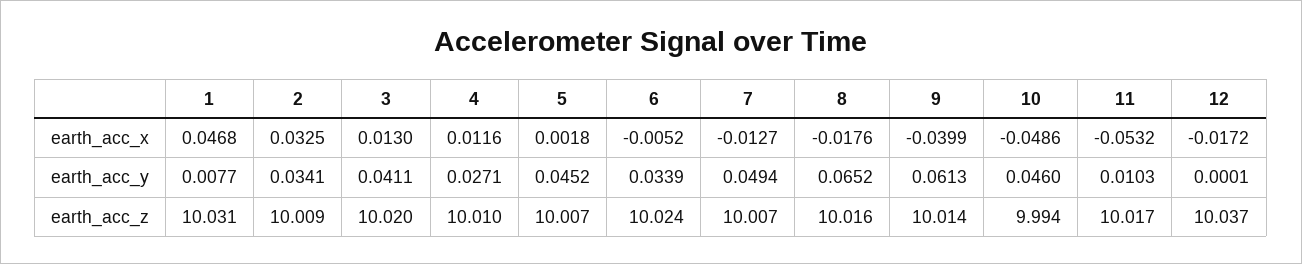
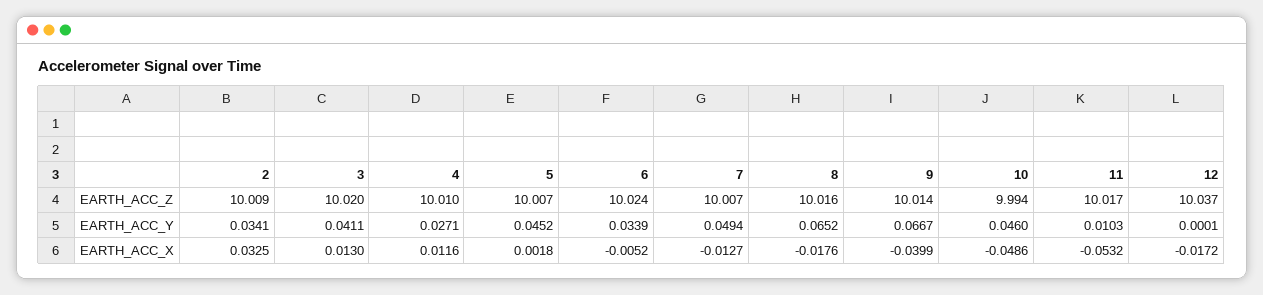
1, earth_acc_x: 0.0468 -> none
1, earth_acc_y: 0.0077 -> none
9, earth_acc_y: 0.0613 -> 0.0667
1, earth_acc_z: 10.031 -> none

